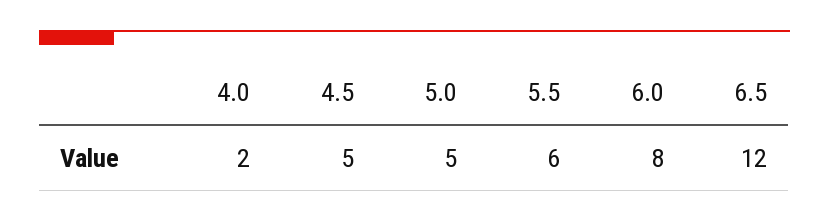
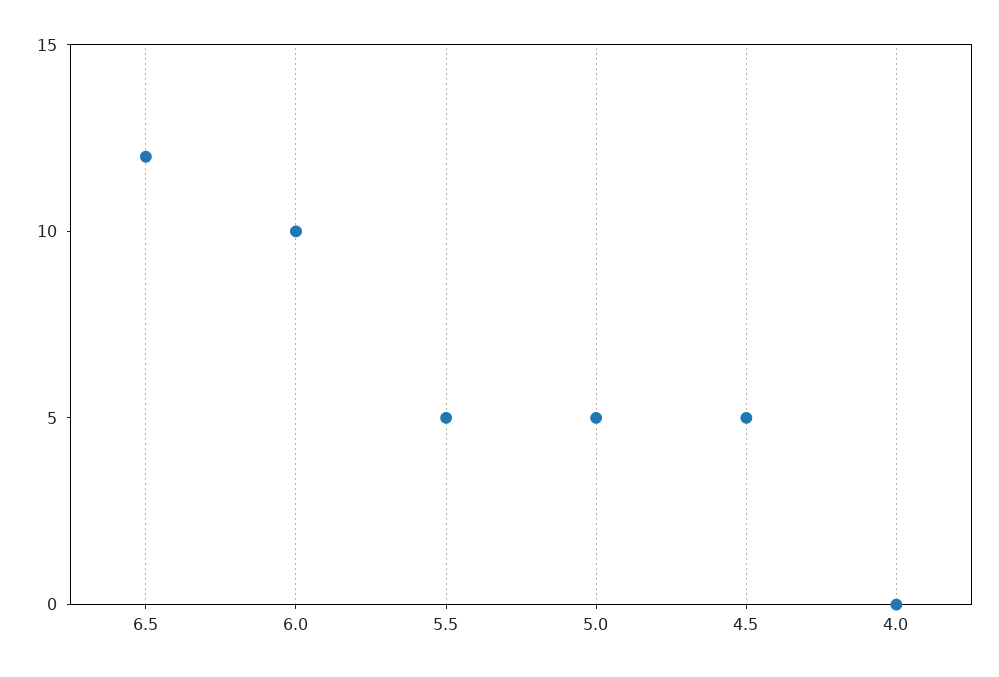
4.0: 2 -> 0
5.5: 6 -> 5
6.0: 8 -> 10

